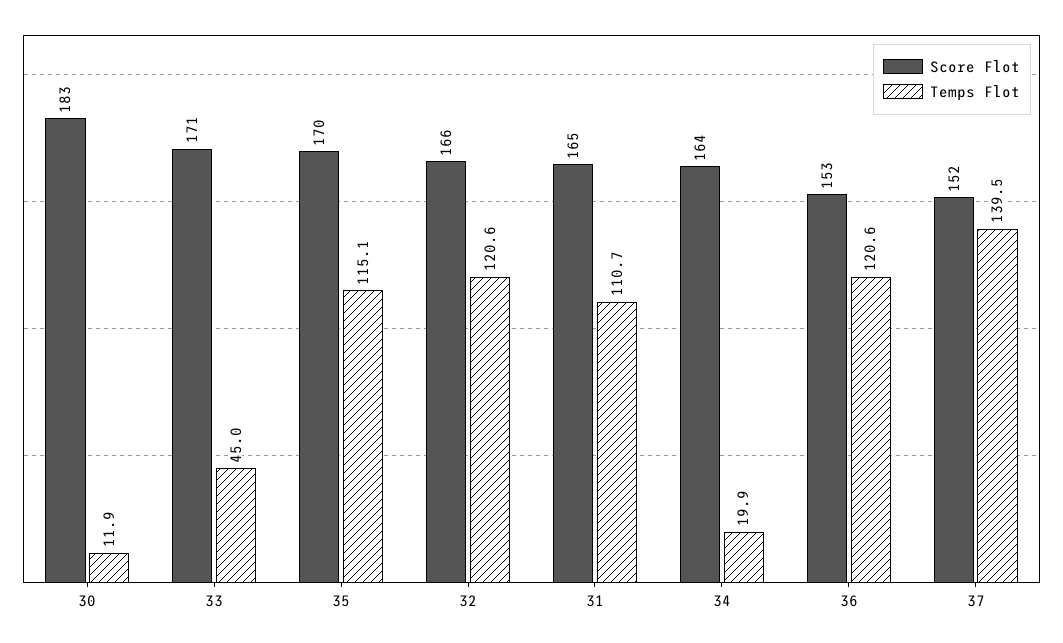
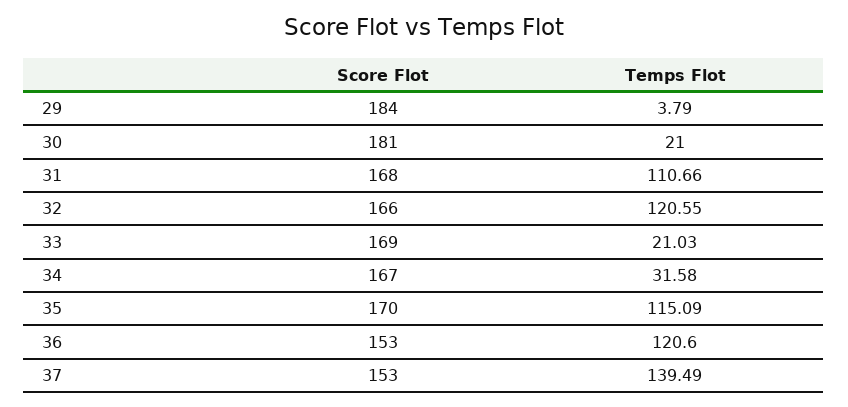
Score Flot, 30: 183 -> 181
Temps Flot, 30: 11.9 -> 21
Score Flot, 33: 171 -> 169
Temps Flot, 33: 45 -> 21.03
Score Flot, 31: 165 -> 168
Score Flot, 34: 164 -> 167
Temps Flot, 34: 19.9 -> 31.58
Score Flot, 37: 152 -> 153
Score Flot, 29: none -> 184
Temps Flot, 29: none -> 3.79

